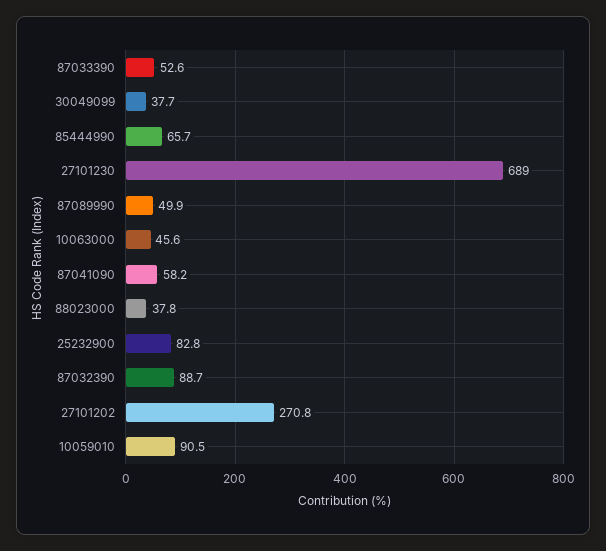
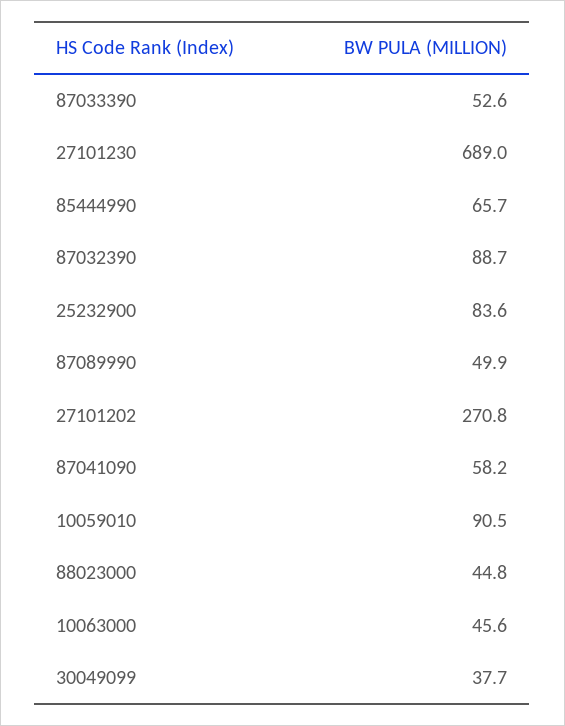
88023000: 37.8 -> 44.8
25232900: 82.8 -> 83.6

